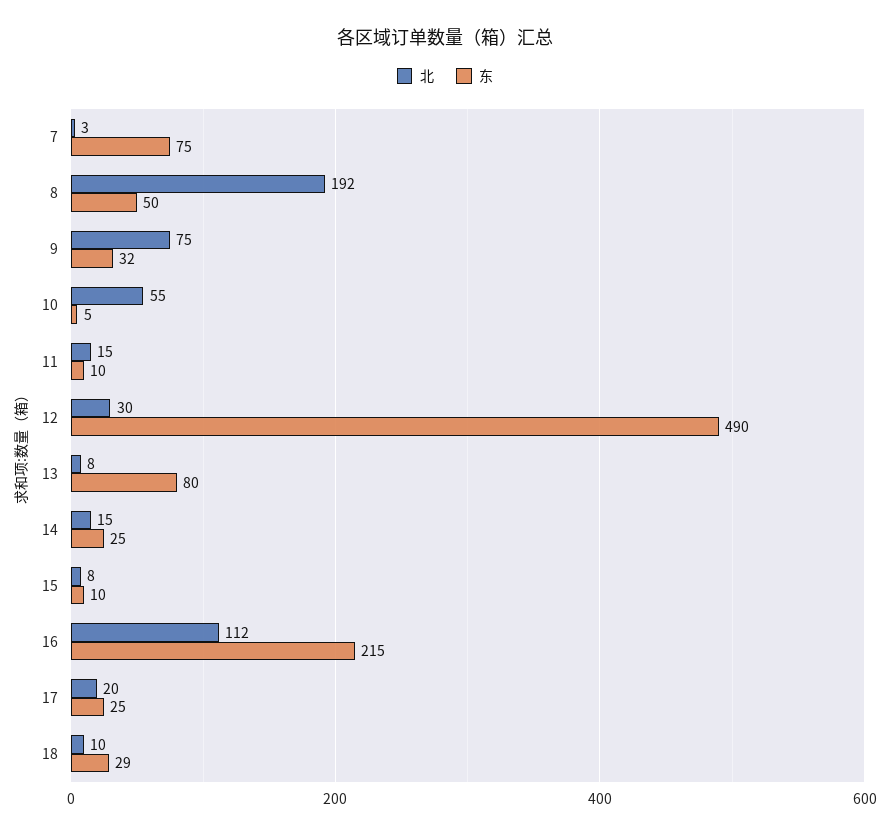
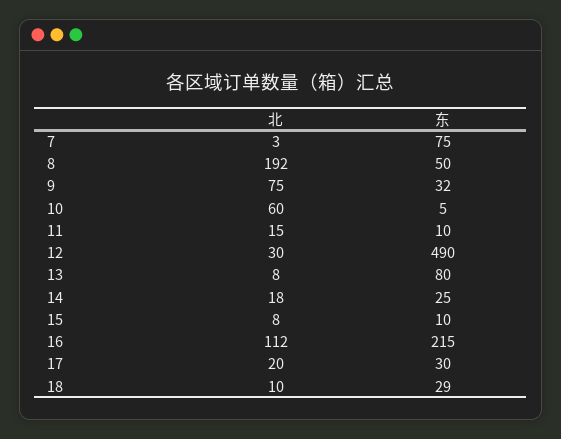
北, 10: 55 -> 60
北, 14: 15 -> 18
东, 17: 25 -> 30

